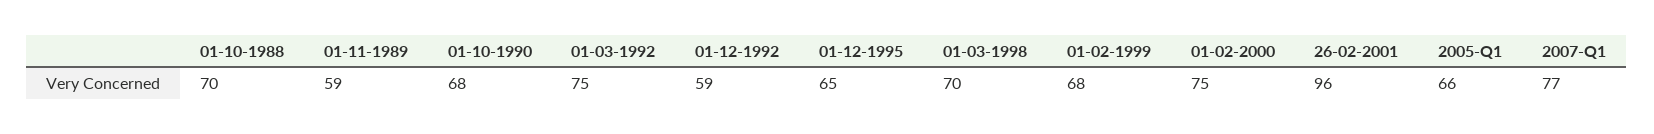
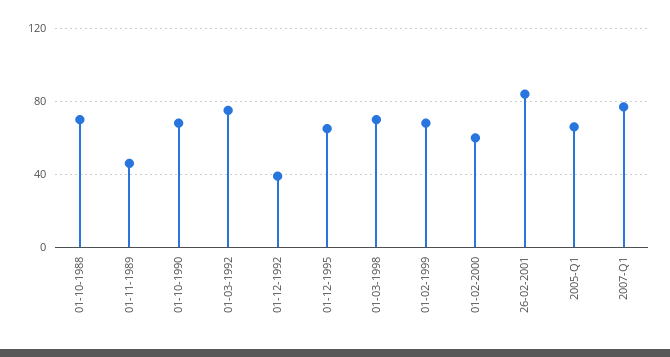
01-11-1989: 59 -> 45
01-12-1992: 59 -> 40
01-02-2000: 75 -> 60
26-02-2001: 96 -> 85

